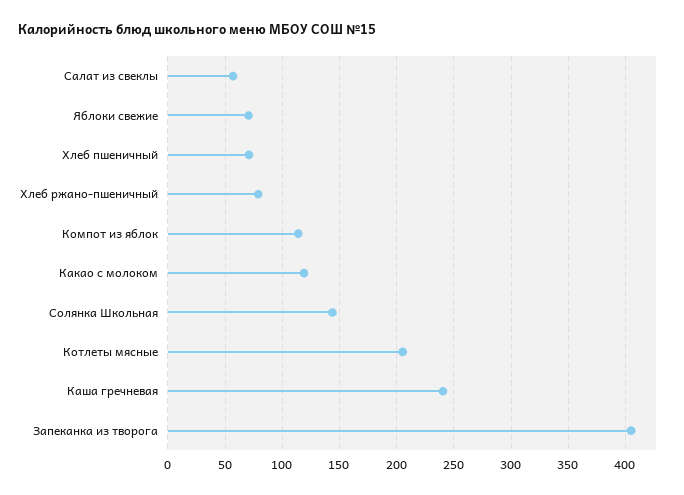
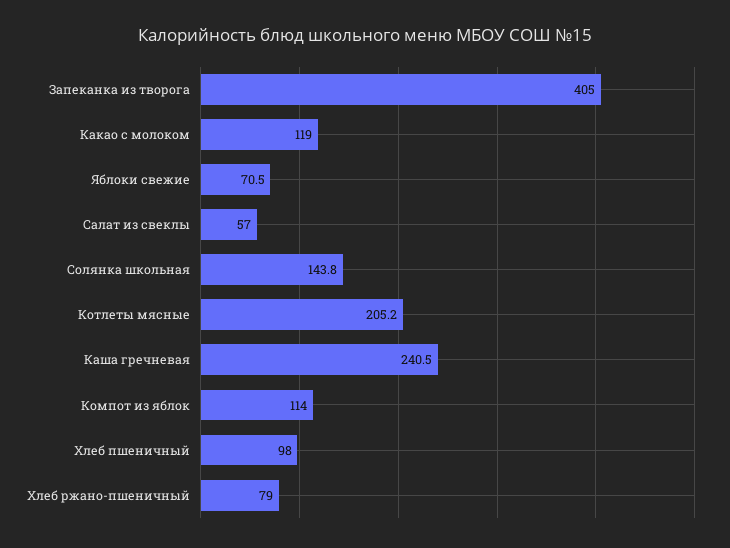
Хлеб пшеничный: 70 -> 98

